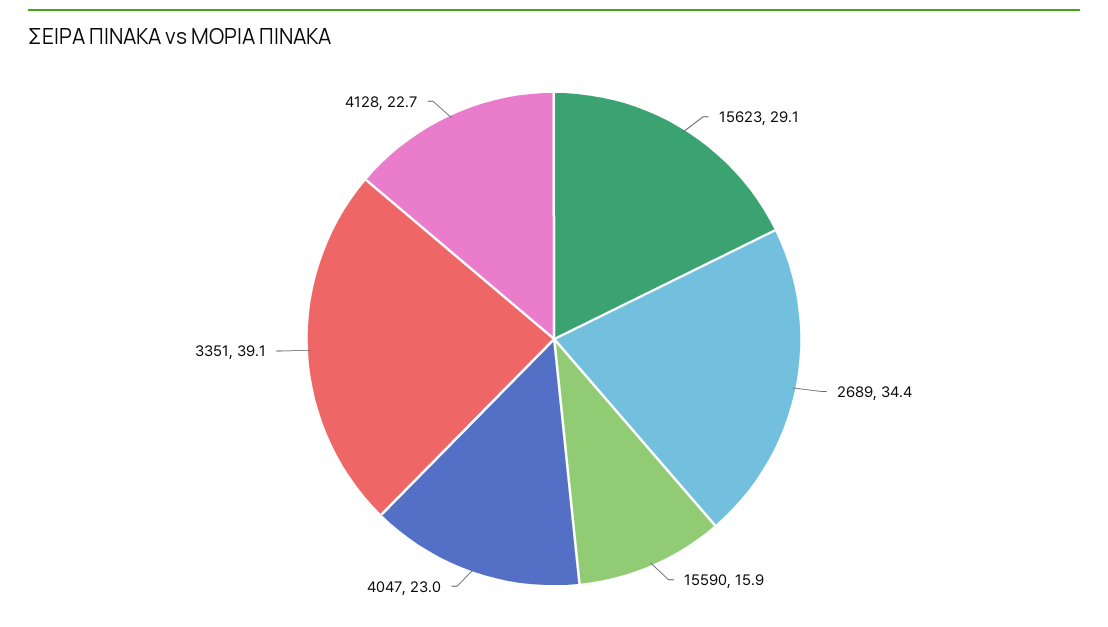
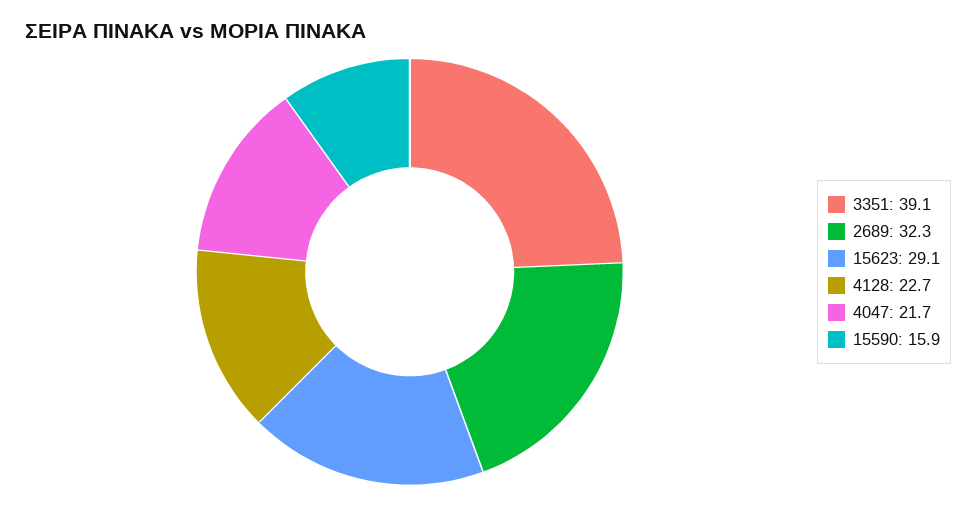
2689: 34.4 -> 32.3
4047: 23 -> 21.7

